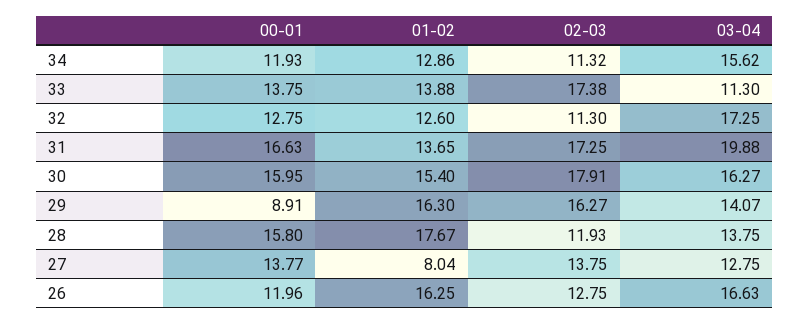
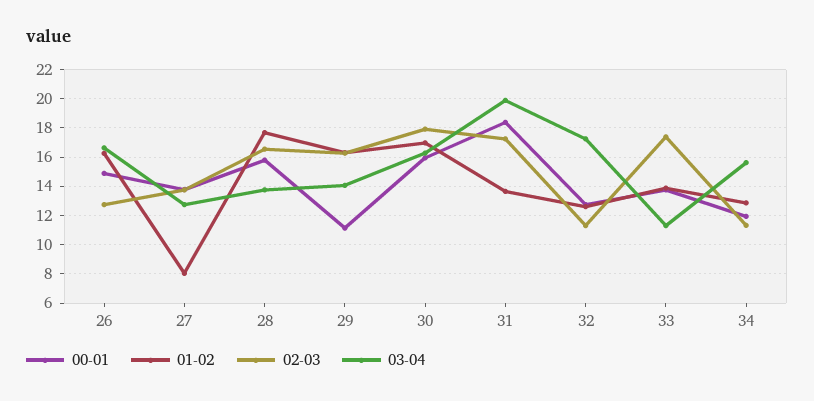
00-01, 31: 16.63 -> 18.5
01-02, 30: 15.4 -> 17
00-01, 29: 8.91 -> 11
02-03, 28: 11.93 -> 16.5
00-01, 26: 11.96 -> 15

